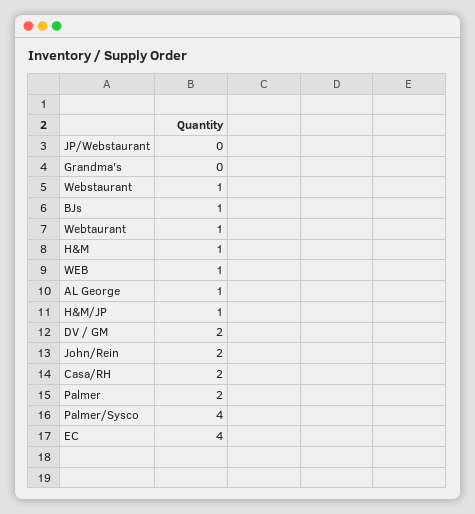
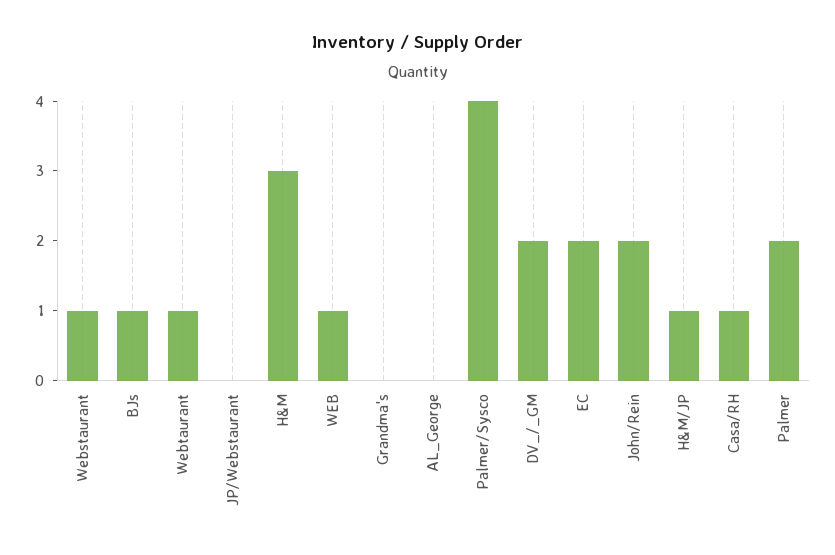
H&M: 1 -> 3
AL George: 1 -> 0
Casa/RH: 2 -> 1
EC: 4 -> 2

